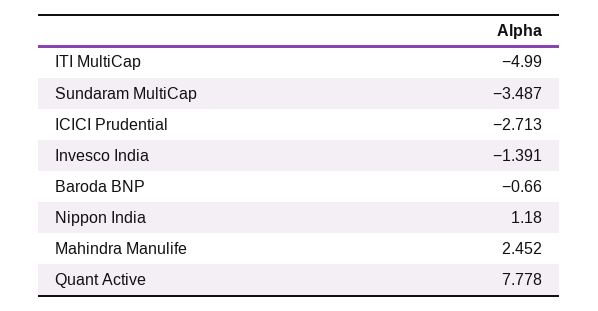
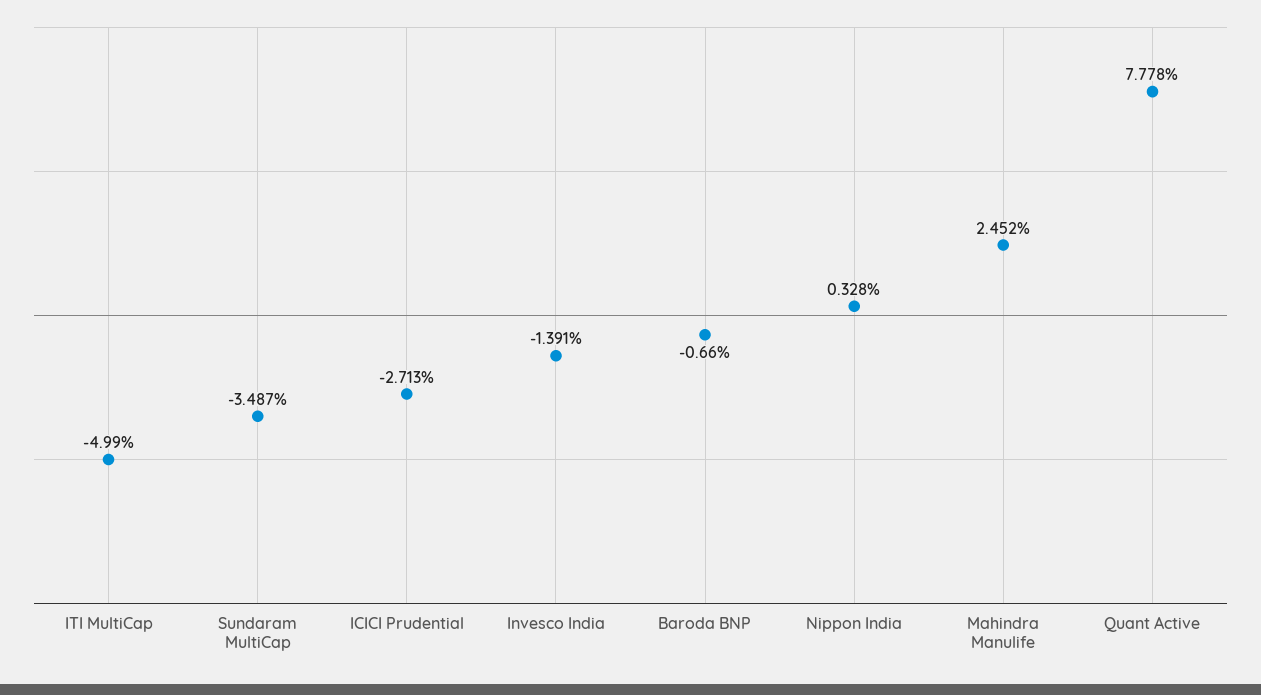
Nippon India: 1.18 -> 0.328

